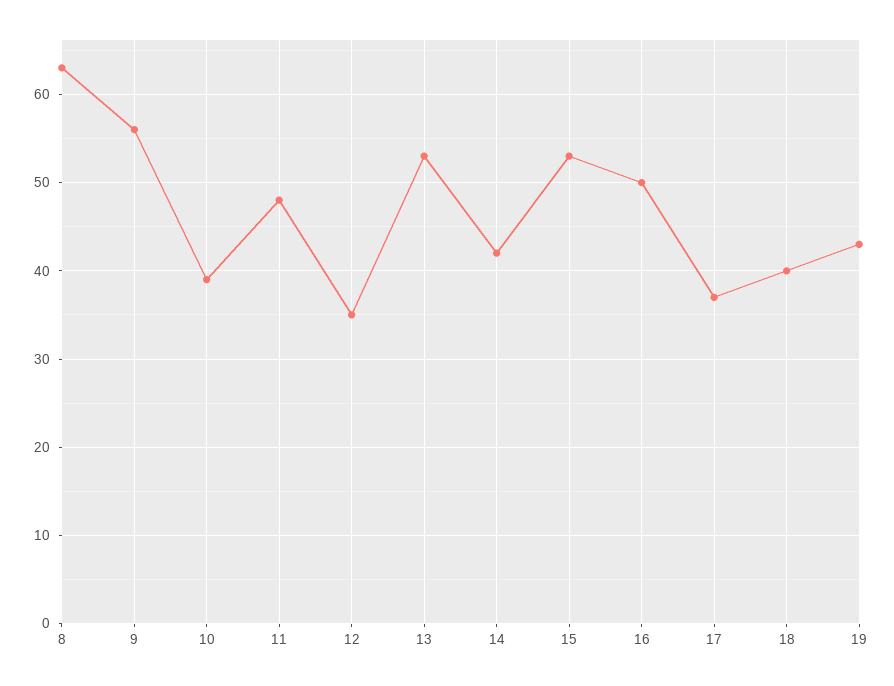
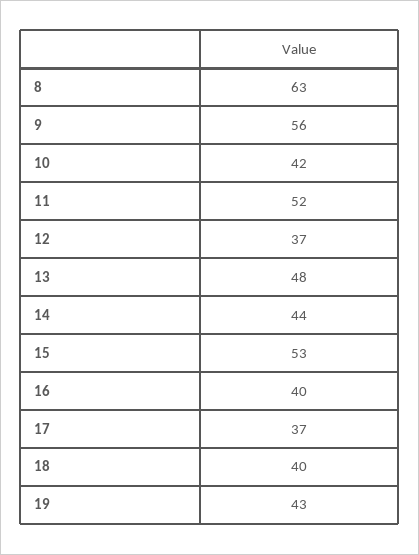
10: 39 -> 42
11: 48 -> 52
12: 35 -> 37
13: 53 -> 48
14: 42 -> 44
16: 50 -> 40

